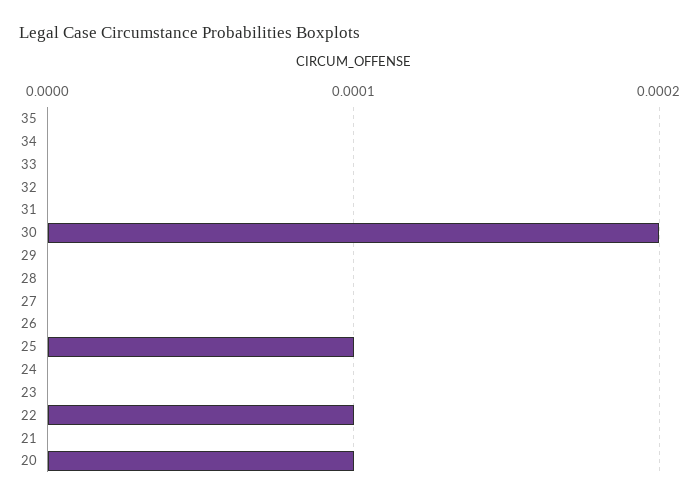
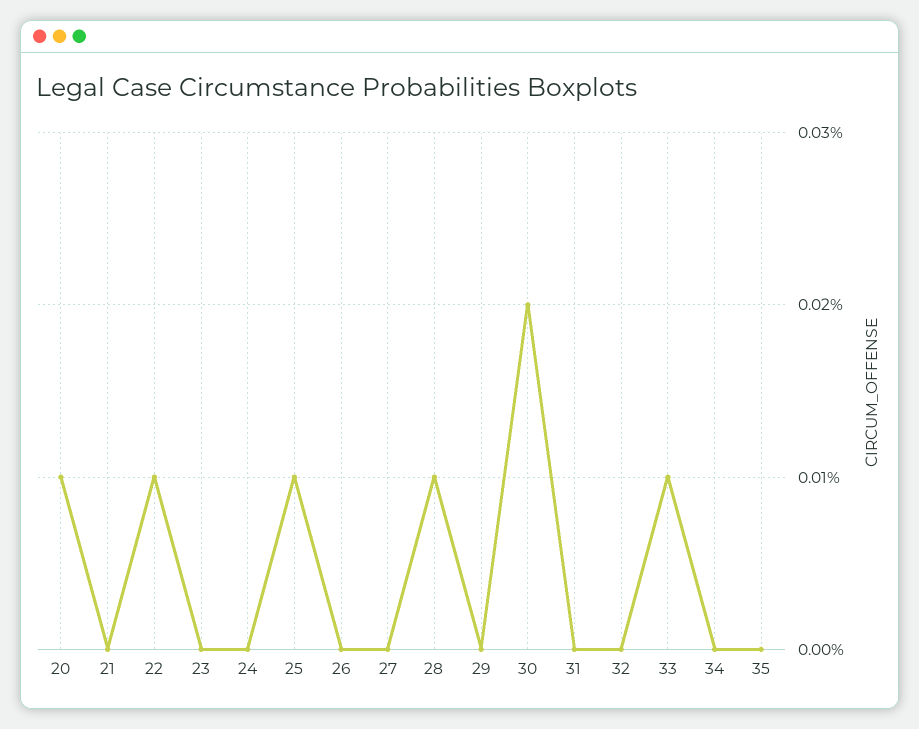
33: 0 -> 0.0001
28: 0 -> 0.0001

